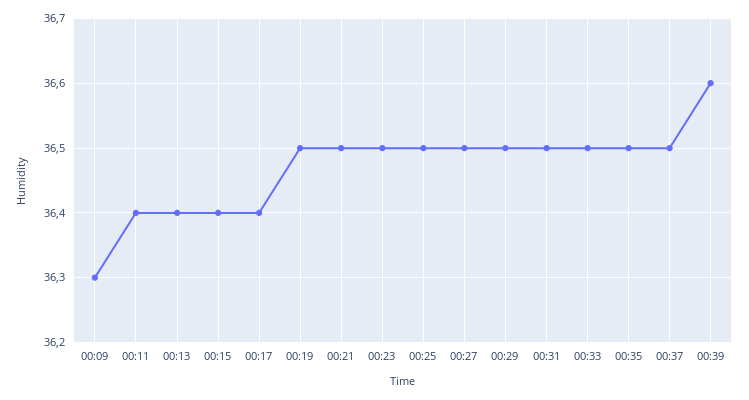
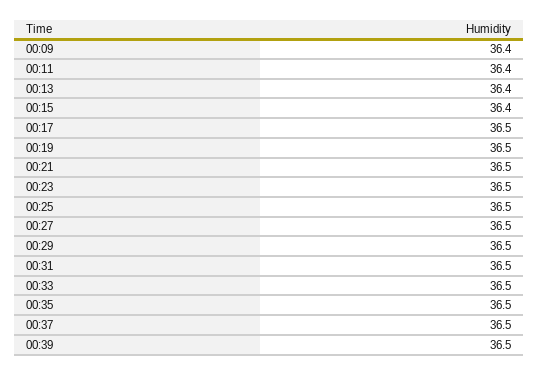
00:09: 36.3 -> 36.4
00:17: 36.4 -> 36.5
00:39: 36.6 -> 36.5

